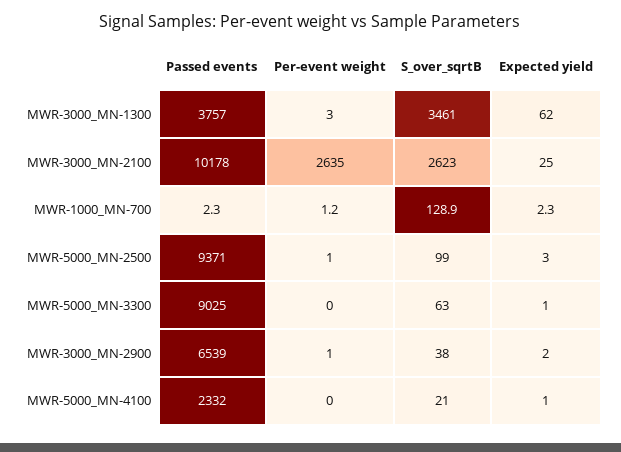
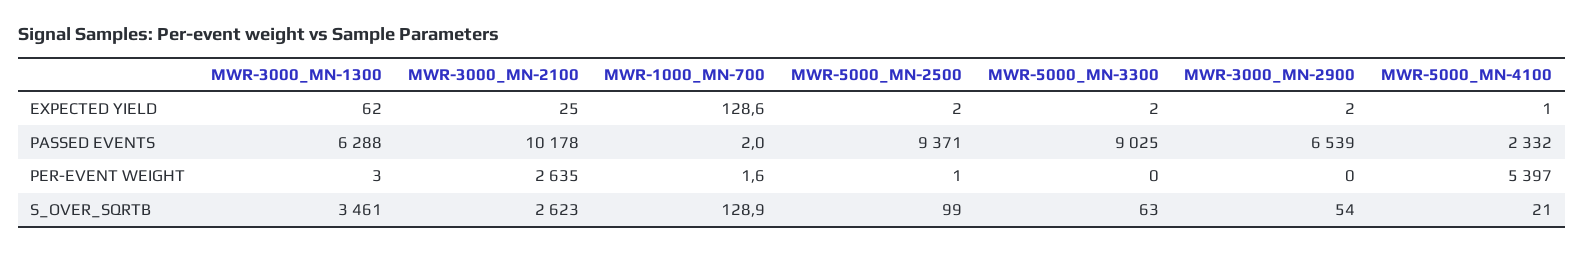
Passed events, MWR-3000_MN-1300: 3757 -> 6288
Passed events, MWR-1000_MN-700: 2.3 -> 2
Per-event weight, MWR-1000_MN-700: 1.2 -> 1.6
Expected yield, MWR-1000_MN-700: 2.3 -> 128.6
Expected yield, MWR-5000_MN-2500: 3 -> 2
Expected yield, MWR-5000_MN-3300: 1 -> 2
Per-event weight, MWR-3000_MN-2900: 1 -> 0
S_over_sqrtB, MWR-3000_MN-2900: 38 -> 54
Per-event weight, MWR-5000_MN-4100: 0 -> 5397

